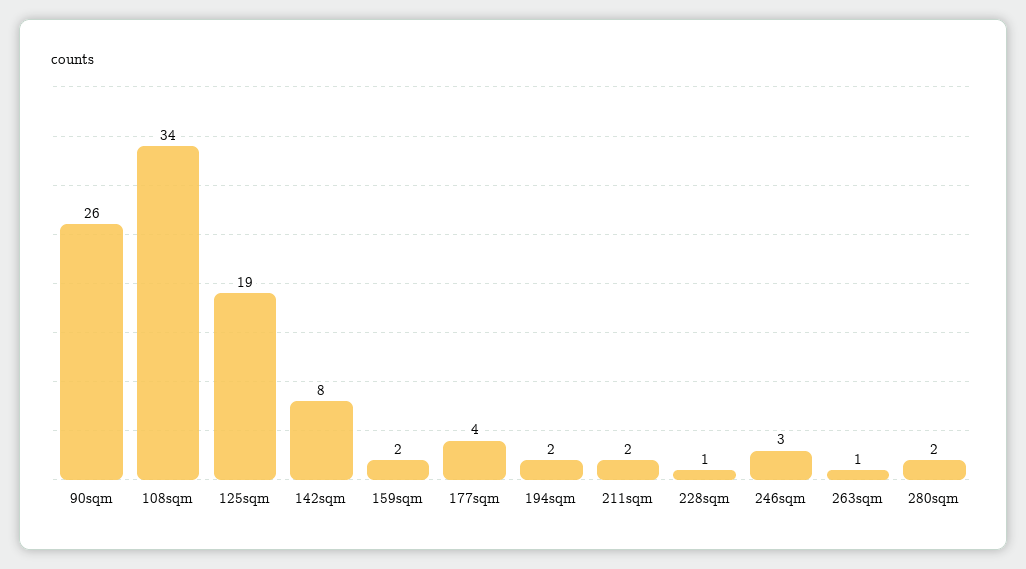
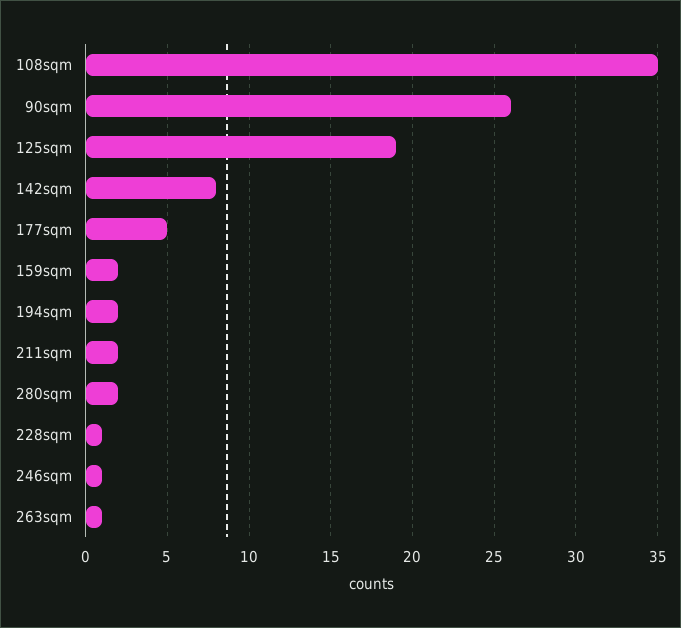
108sqm: 34 -> 35
177sqm: 4 -> 5
246sqm: 3 -> 1

